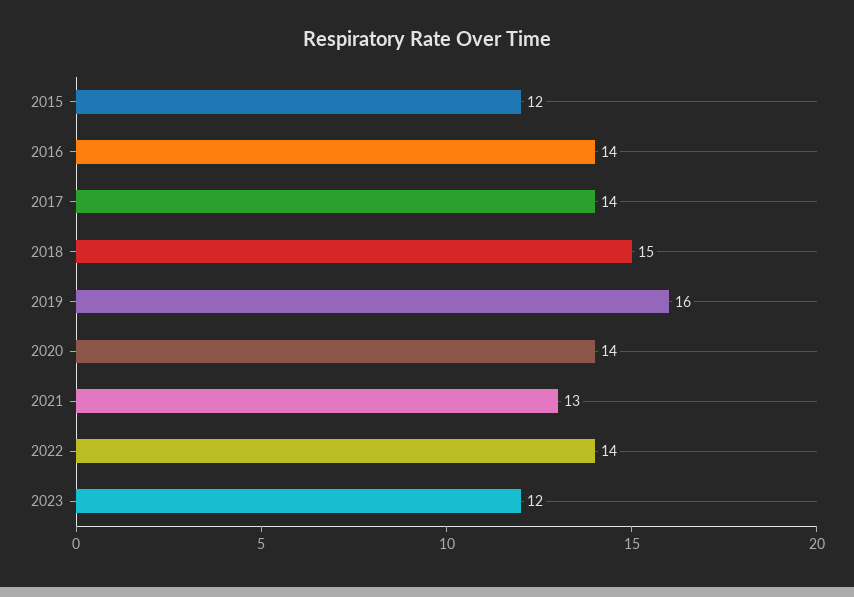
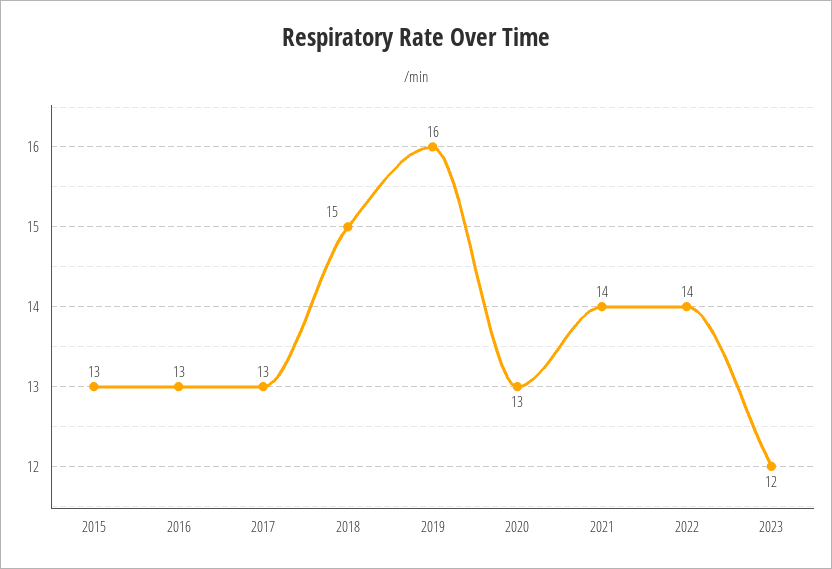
2015: 12 -> 13
2016: 14 -> 13
2017: 14 -> 13
2020: 14 -> 13
2021: 13 -> 14

